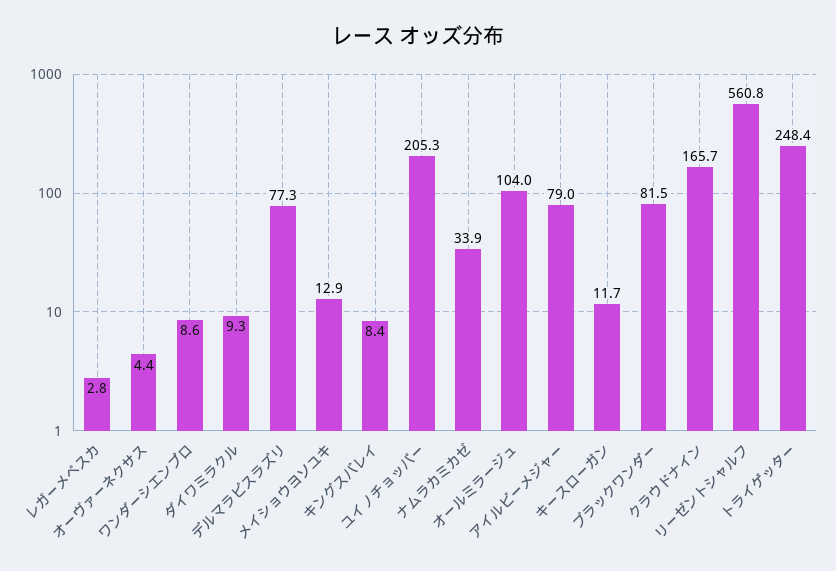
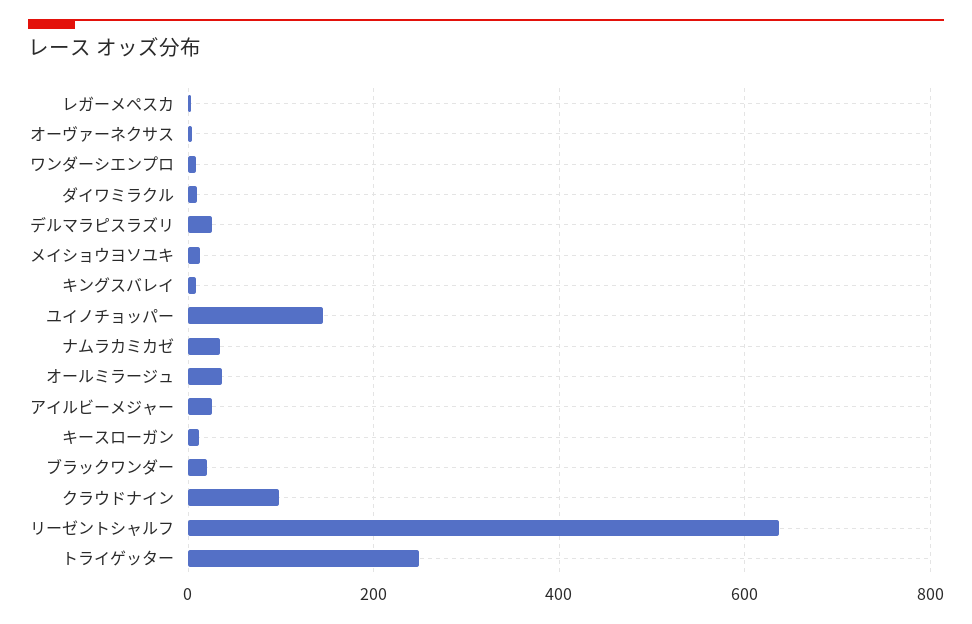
デルマラピスラズリ: 77.3 -> 20
ユイノチョッパー: 205.3 -> 140
オールミラージュ: 104 -> 40
アイルビーメジャー: 79 -> 20
ブラックワンダー: 81.5 -> 20
クラウドナイン: 165.7 -> 100
リーゼントシャルフ: 560.8 -> 640

